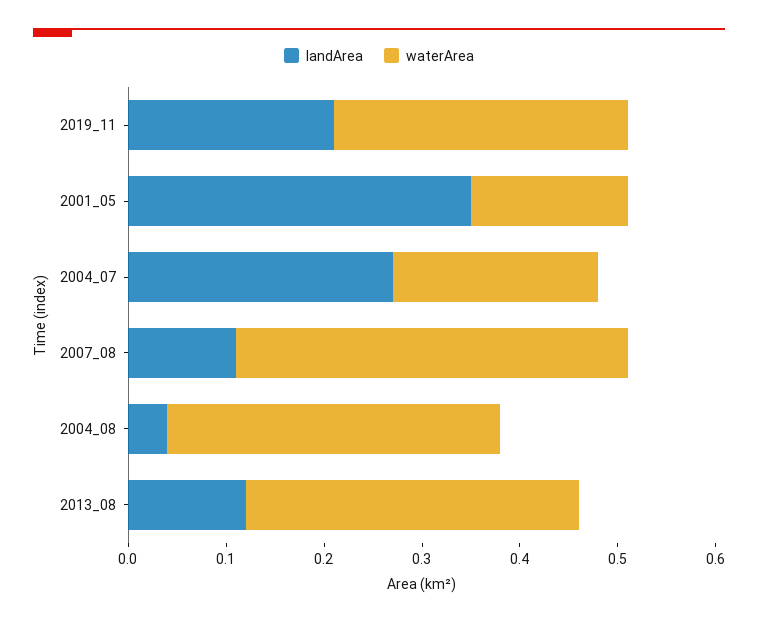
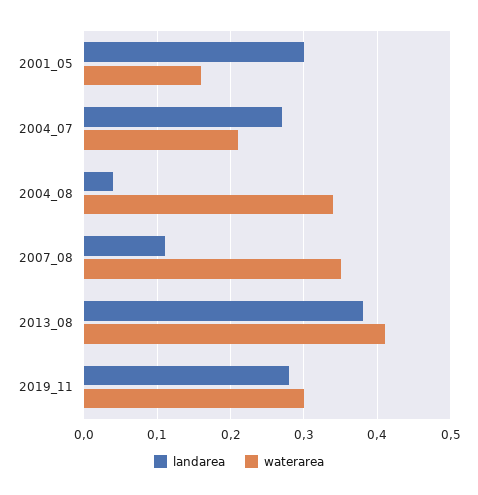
landArea, 2019_11: 0.21 -> 0.28
landArea, 2001_05: 0.35 -> 0.3
waterArea, 2007_08: 0.4 -> 0.35
landArea, 2013_08: 0.12 -> 0.38
waterArea, 2013_08: 0.34 -> 0.41

